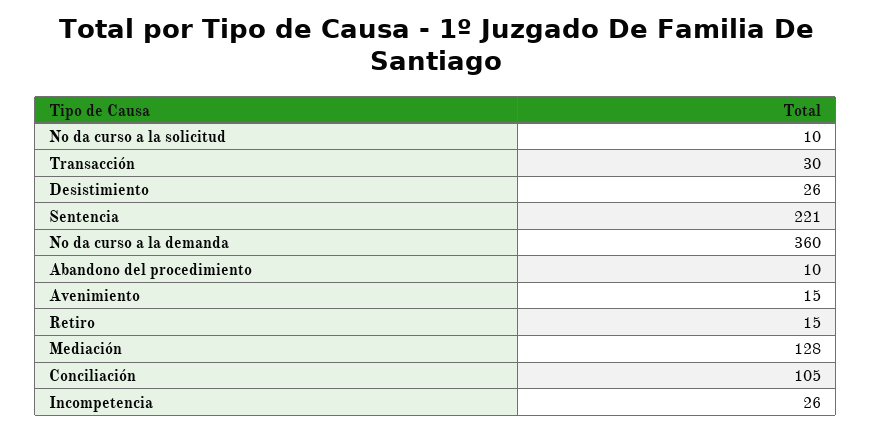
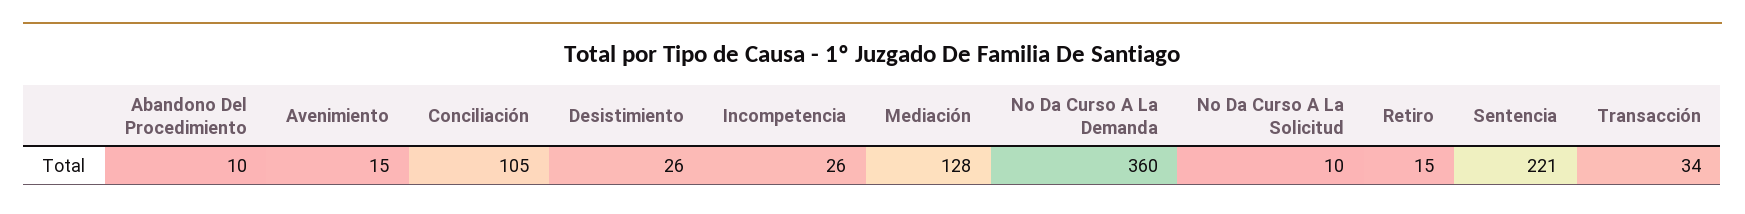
Transacción: 30 -> 34

